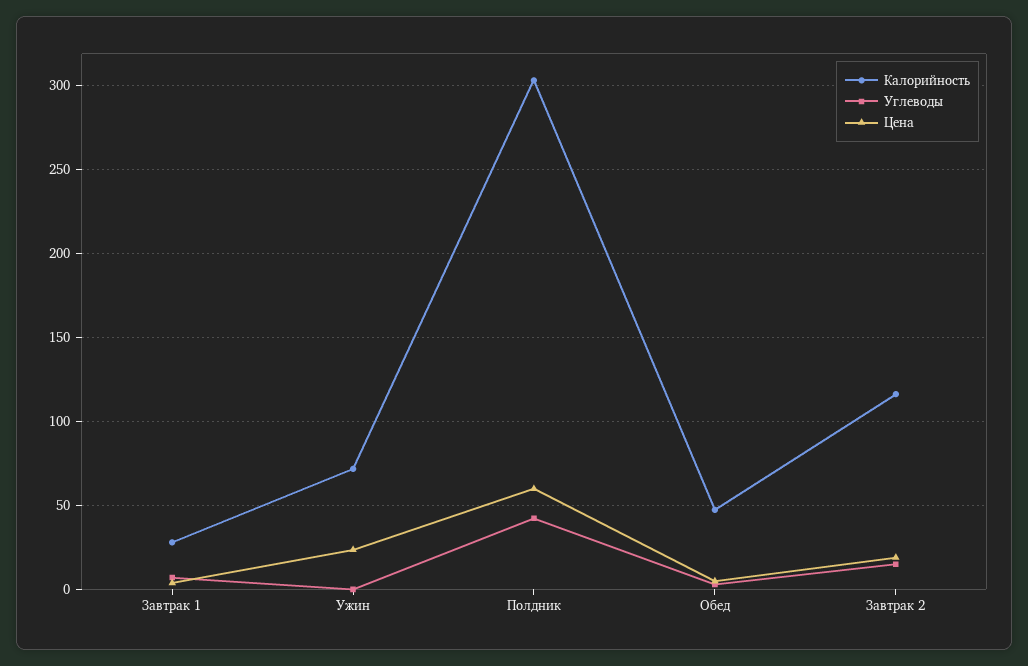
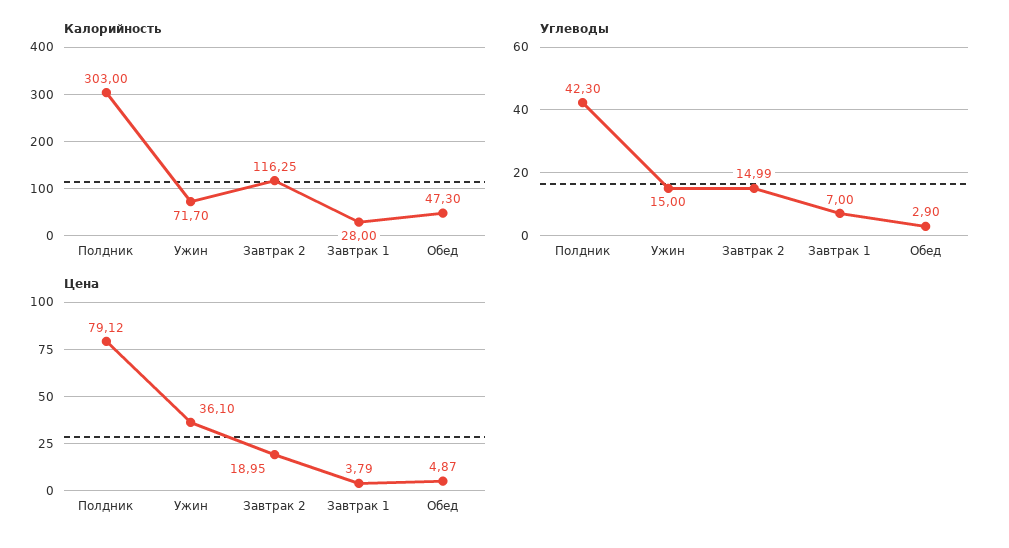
Углеводы, Ужин: 0 -> 15
Цена, Ужин: 25 -> 36.1
Цена, Полдник: 60 -> 79.12

